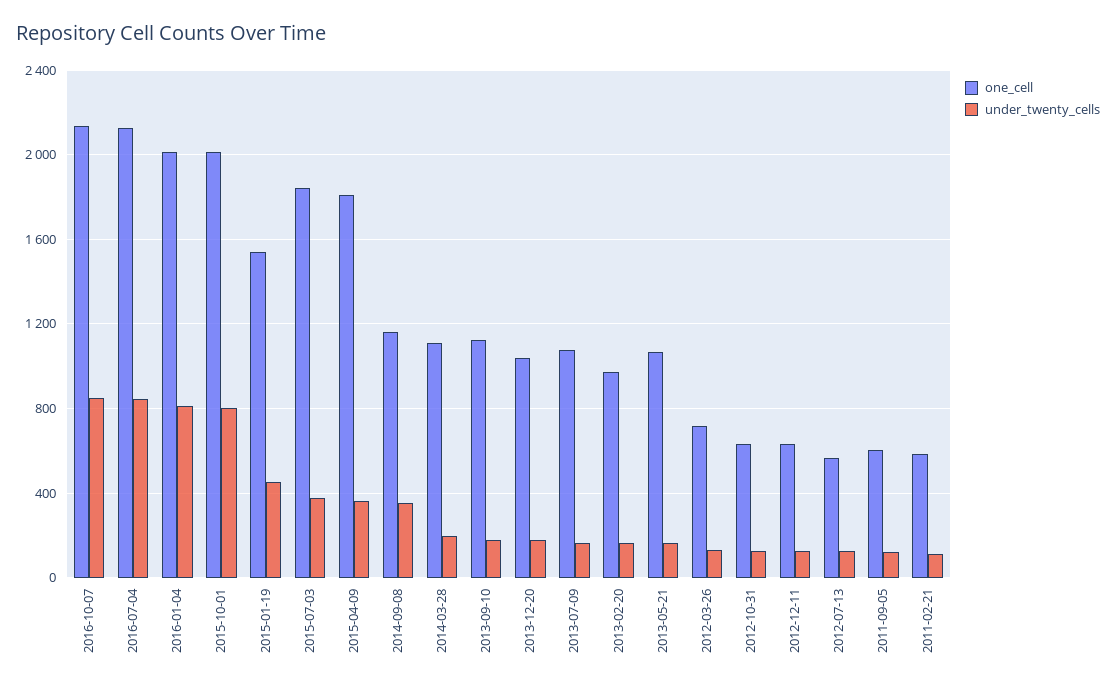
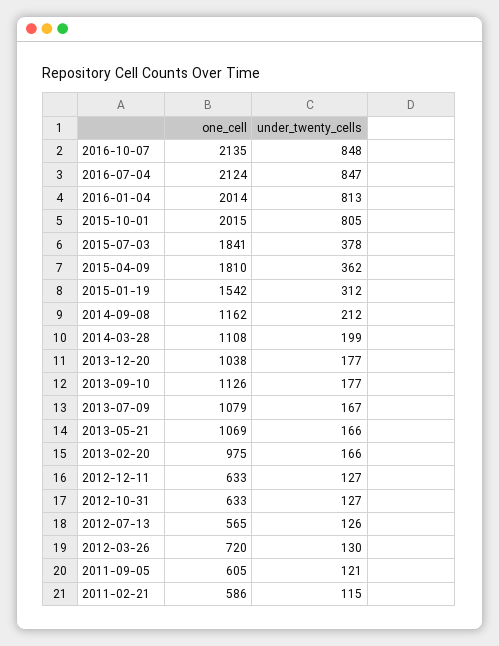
under_twenty_cells, 2015-01-19: 450 -> 312
under_twenty_cells, 2014-09-08: 350 -> 212

